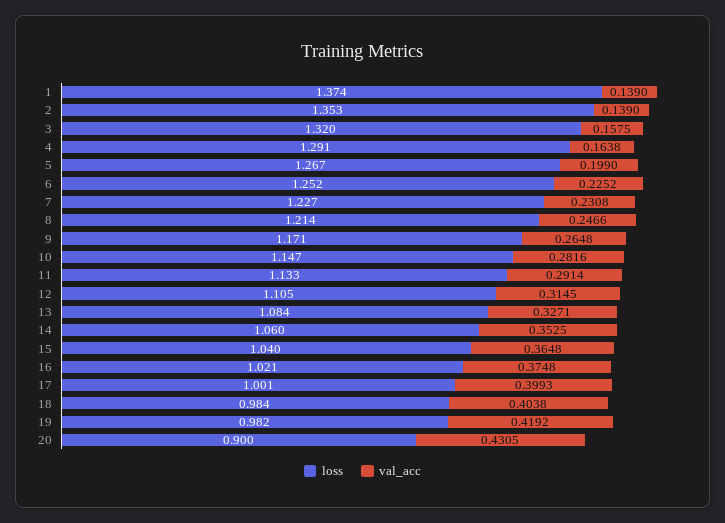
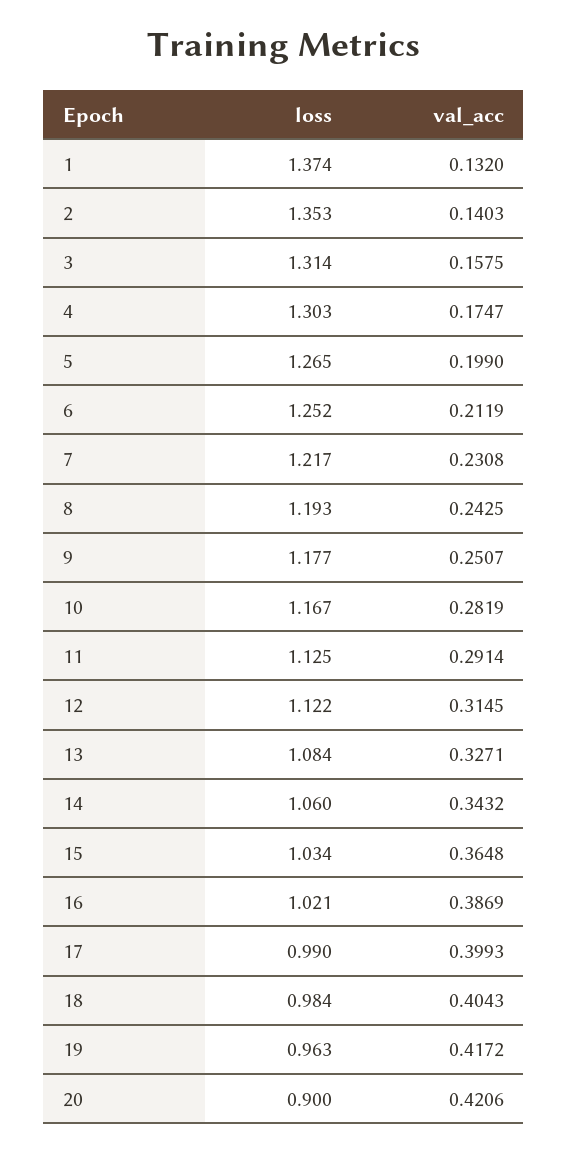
val_acc, 1: 0.139 -> 0.132
val_acc, 2: 0.139 -> 0.1403
loss, 3: 1.32 -> 1.314
loss, 4: 1.291 -> 1.303
val_acc, 4: 0.1638 -> 0.1747
loss, 5: 1.267 -> 1.265
val_acc, 6: 0.2252 -> 0.2119
loss, 7: 1.227 -> 1.217
loss, 8: 1.214 -> 1.193
val_acc, 8: 0.2466 -> 0.2425
loss, 9: 1.171 -> 1.177
val_acc, 9: 0.2648 -> 0.2507
loss, 10: 1.147 -> 1.167
val_acc, 10: 0.2816 -> 0.2819
loss, 11: 1.133 -> 1.125
loss, 12: 1.105 -> 1.122
val_acc, 14: 0.3525 -> 0.3432
loss, 15: 1.04 -> 1.034
val_acc, 16: 0.3748 -> 0.3869
loss, 17: 1.001 -> 0.99
val_acc, 18: 0.4038 -> 0.4043
loss, 19: 0.982 -> 0.963
val_acc, 19: 0.4192 -> 0.4172
val_acc, 20: 0.4305 -> 0.4206

